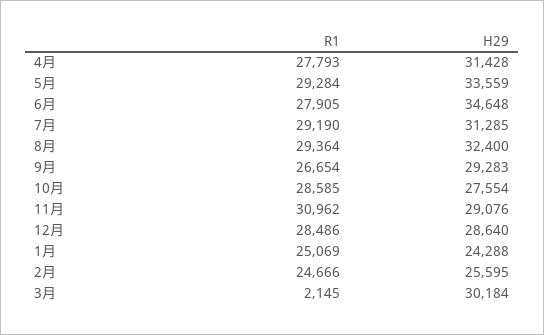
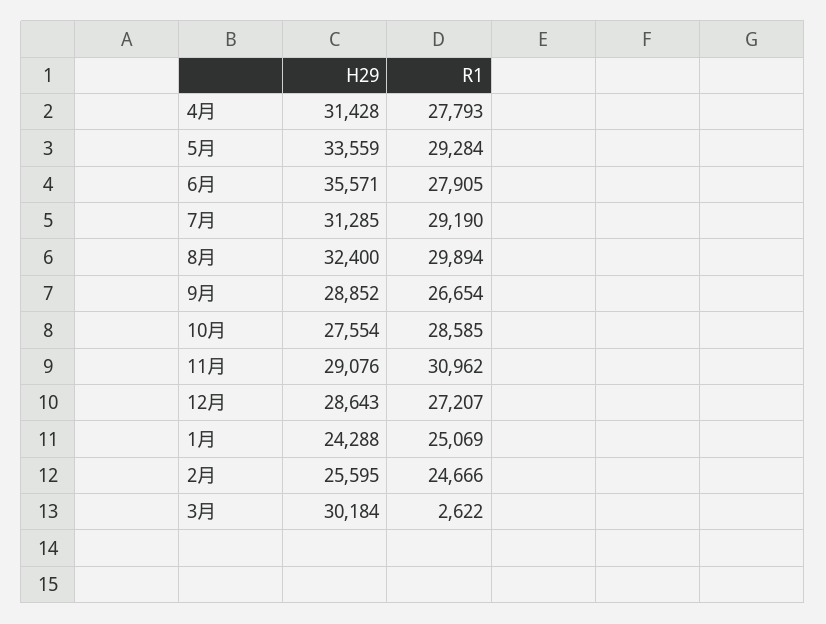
H29, 6月: 34648 -> 35571
R1, 8月: 29364 -> 29894
H29, 9月: 29283 -> 28852
R1, 12月: 28486 -> 27207
H29, 12月: 28640 -> 28643
R1, 3月: 2145 -> 2622

